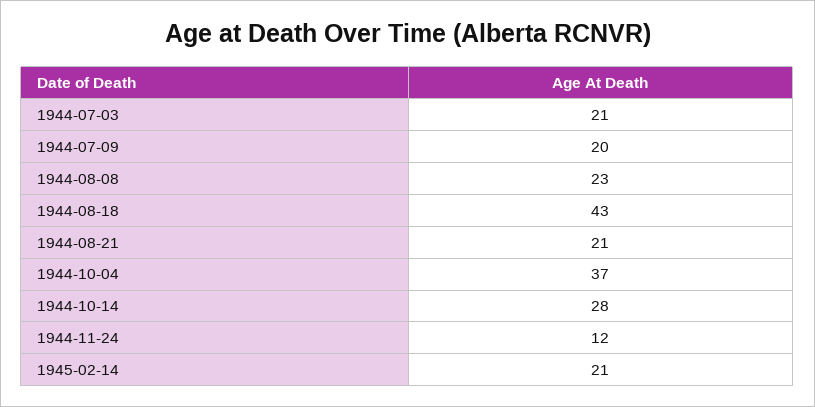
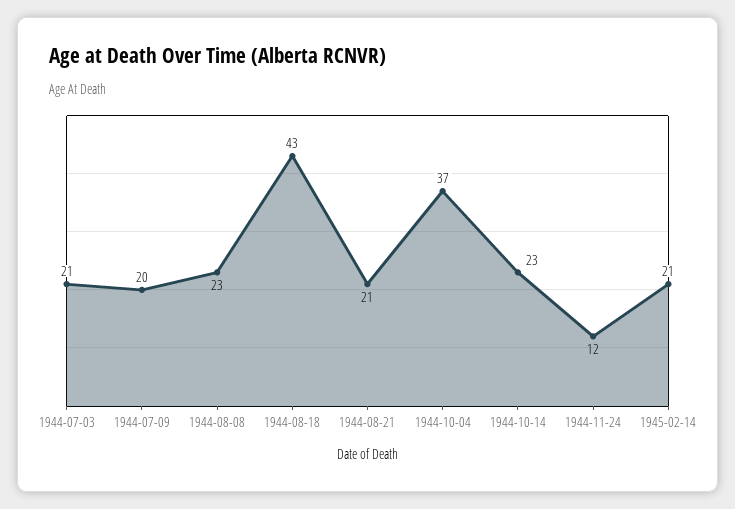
1944-10-14: 28 -> 23

